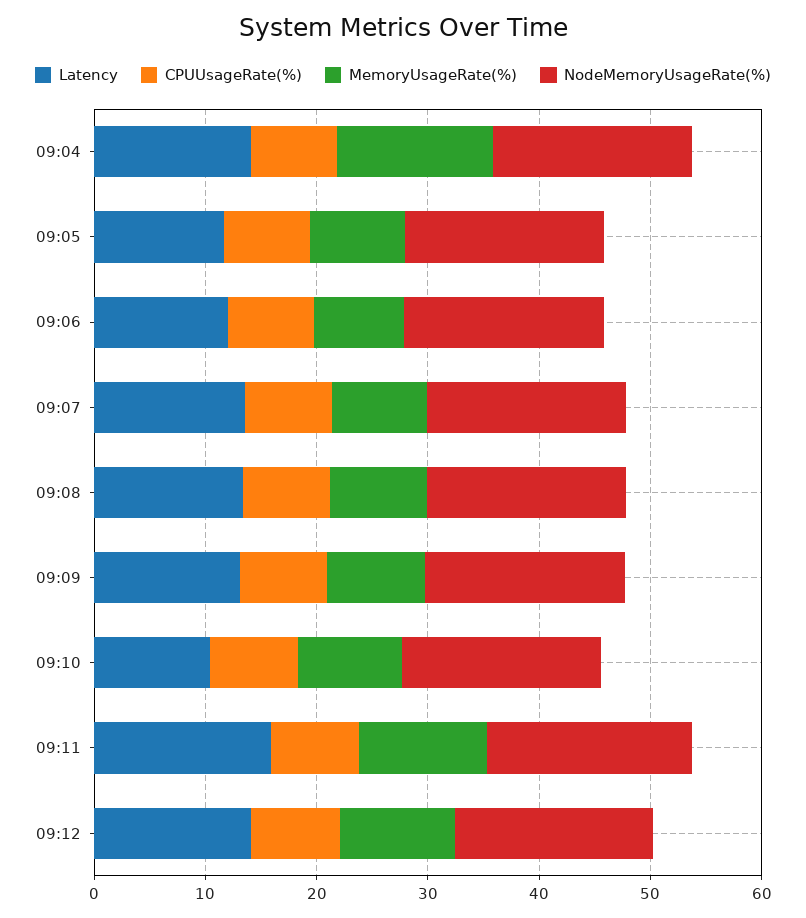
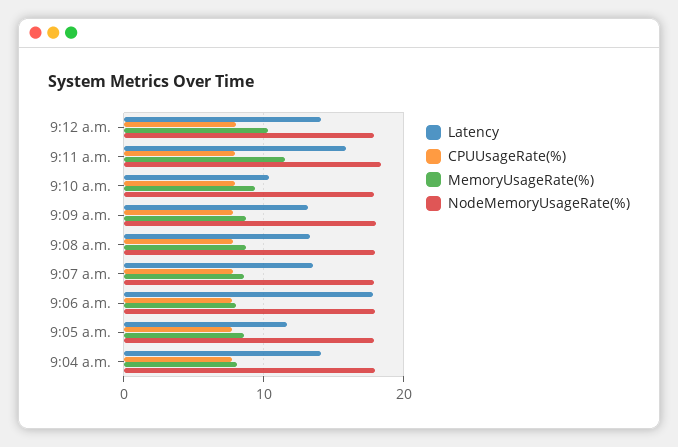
MemoryUsageRate(%), 09:04: 14 -> 8
Latency, 09:06: 12 -> 18

